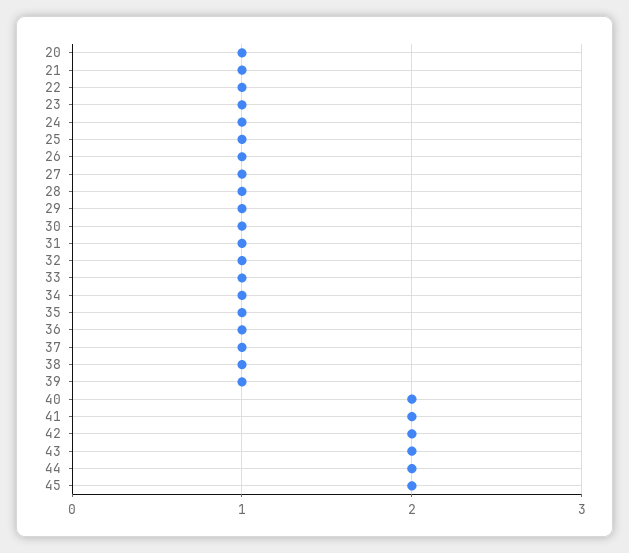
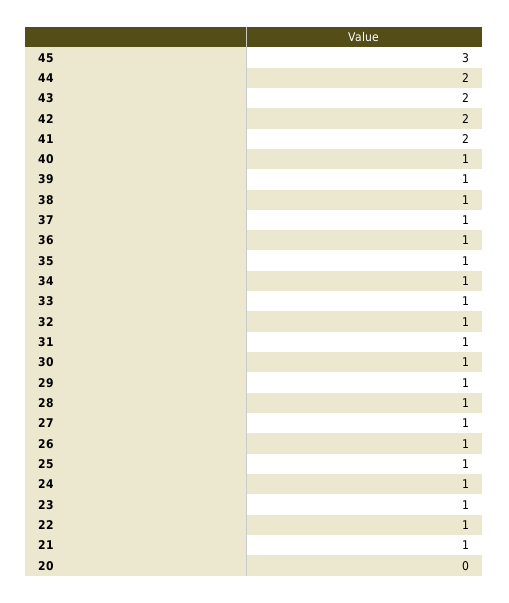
20: 1 -> 0
40: 2 -> 1
45: 2 -> 3

